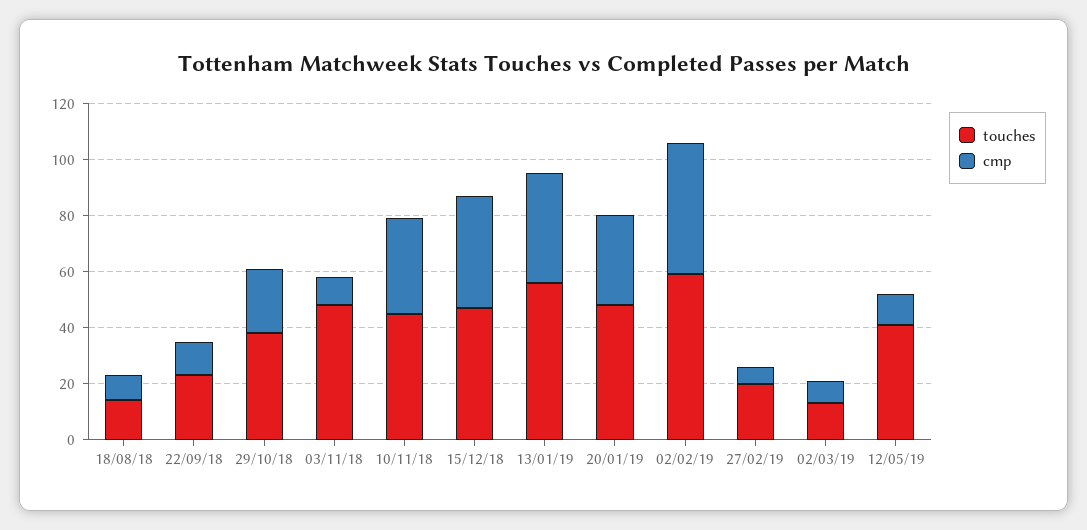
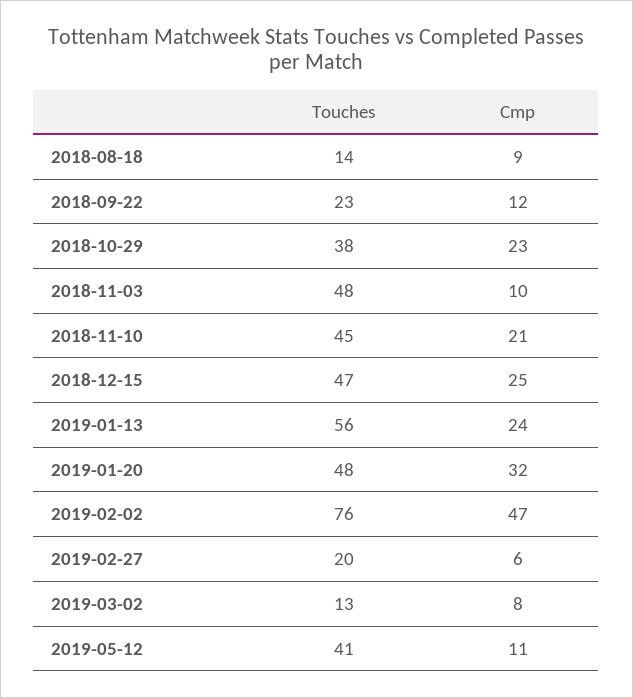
cmp, 10/11/18: 35 -> 21
cmp, 15/12/18: 40 -> 25
cmp, 13/01/19: 40 -> 24
touches, 02/02/19: 60 -> 76

